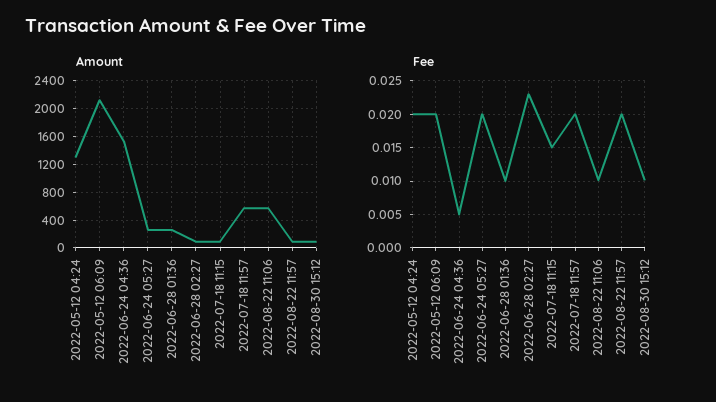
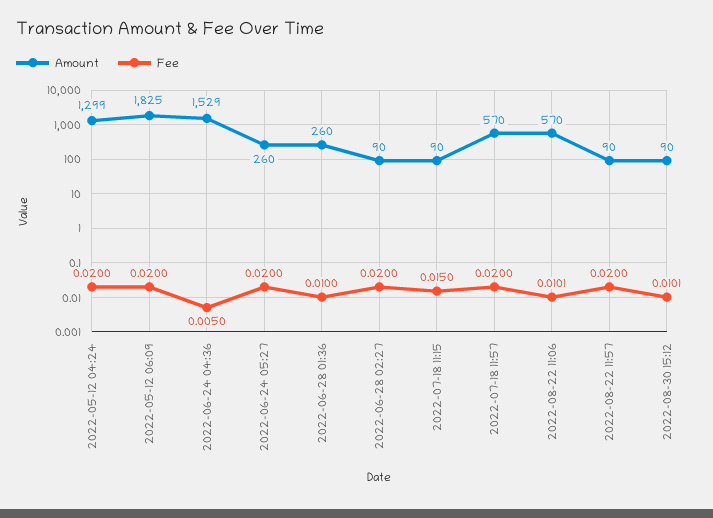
Amount, 2022-05-12 06:09: 2100 -> 1825
Fee, 2022-06-28 02:27: 0.023 -> 0.02

